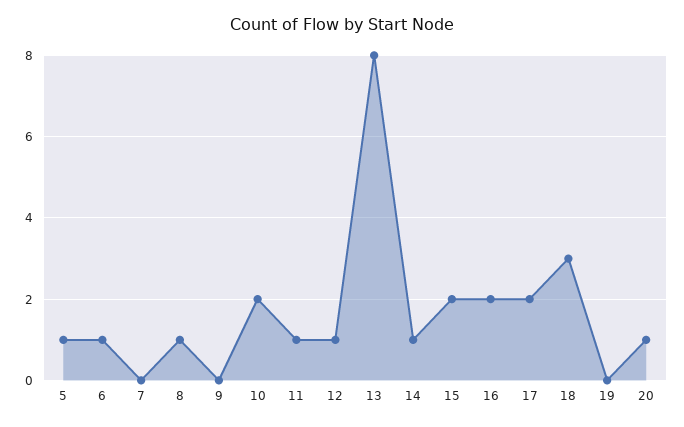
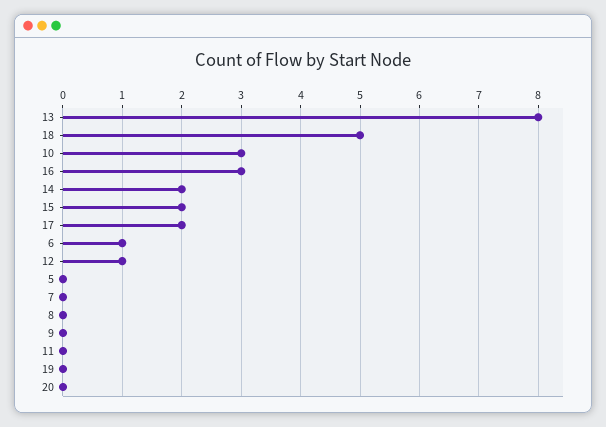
5: 1 -> 0
8: 1 -> 0
10: 2 -> 3
11: 1 -> 0
14: 1 -> 2
16: 2 -> 3
18: 3 -> 5
20: 1 -> 0

